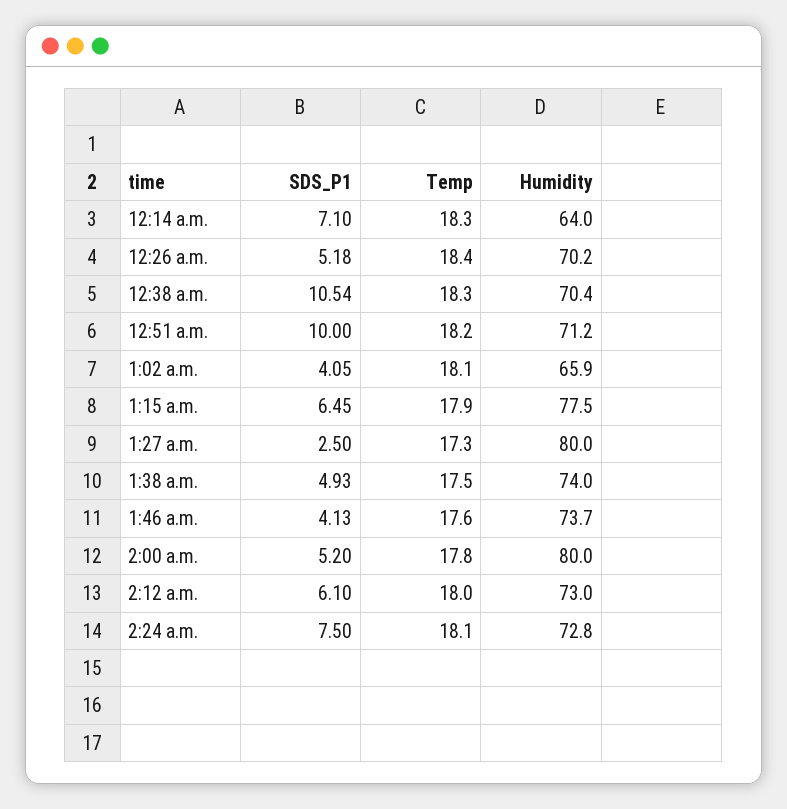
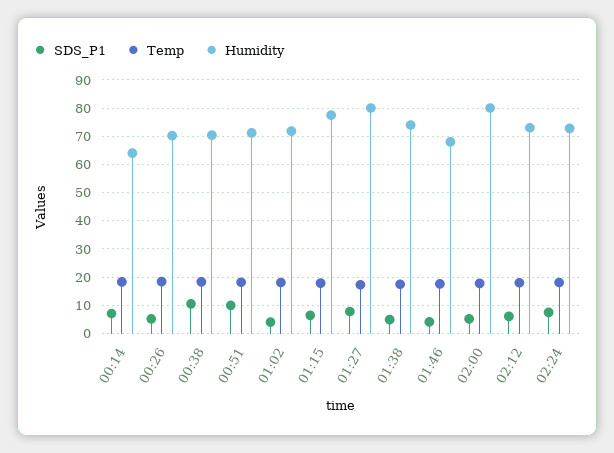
Humidity, 1:02 a.m.: 65.9 -> 72.5
SDS_P1, 1:27 a.m.: 2.5 -> 7.5
Humidity, 1:46 a.m.: 73.7 -> 67.5

